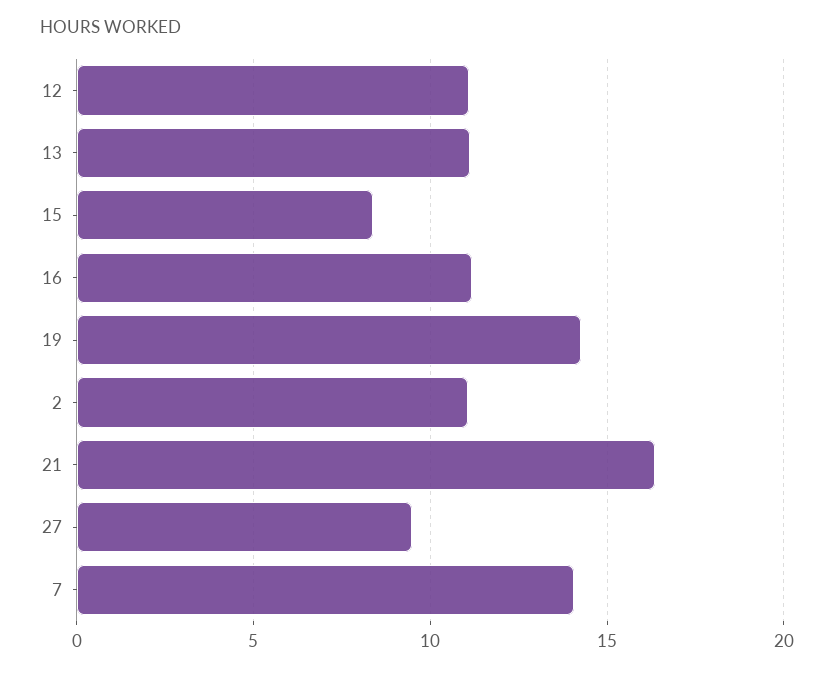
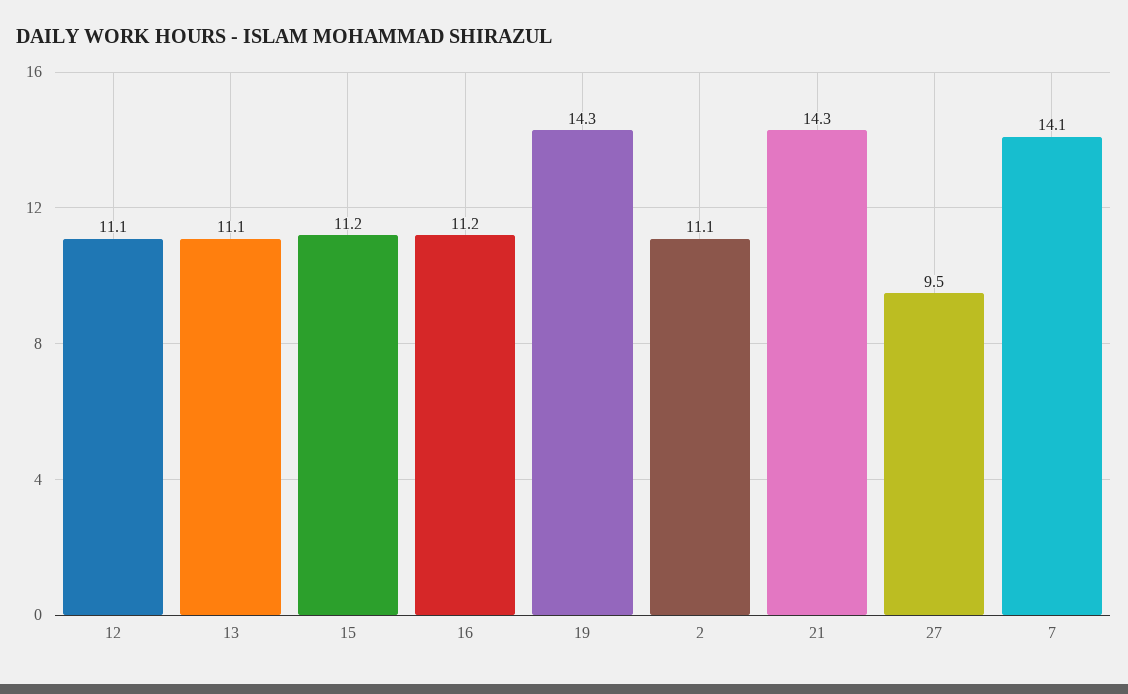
15: 8.5 -> 11.2
21: 16.5 -> 14.3

